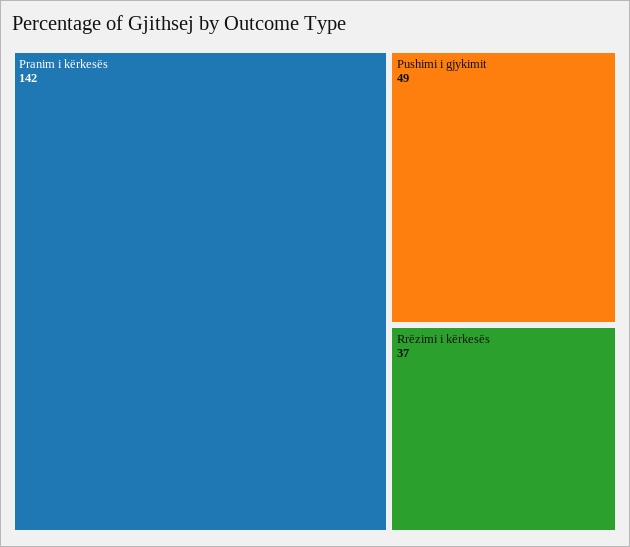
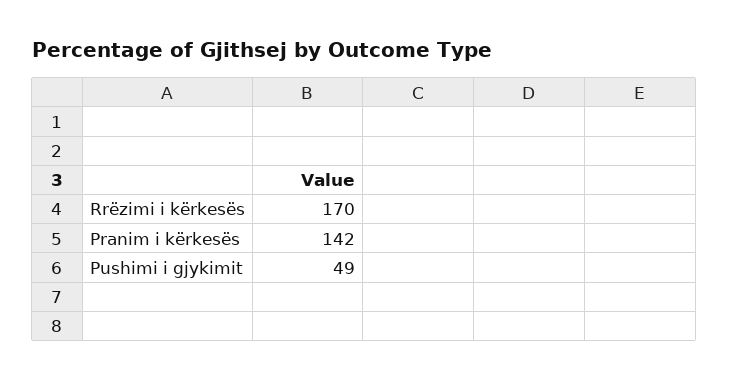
Rrëzimi i kërkesës: 37 -> 170

